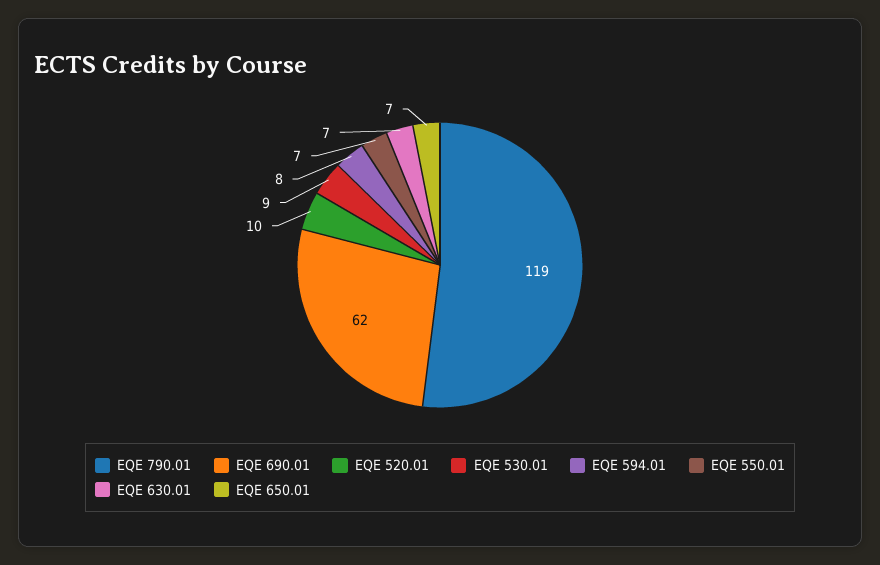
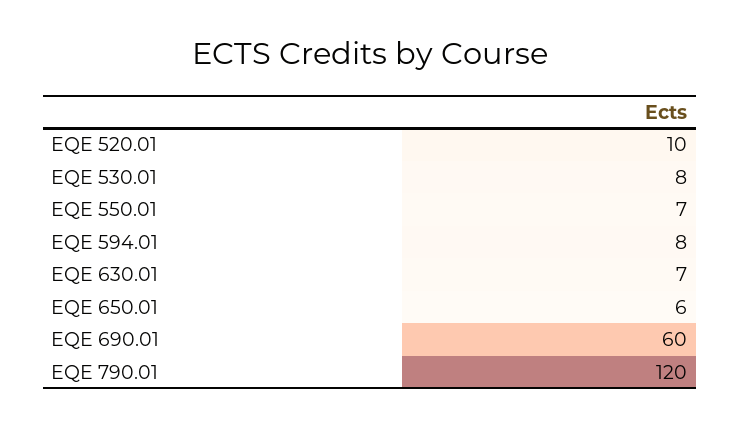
EQE 790.01: 119 -> 120
EQE 690.01: 62 -> 60
EQE 530.01: 9 -> 8
EQE 650.01: 7 -> 6

